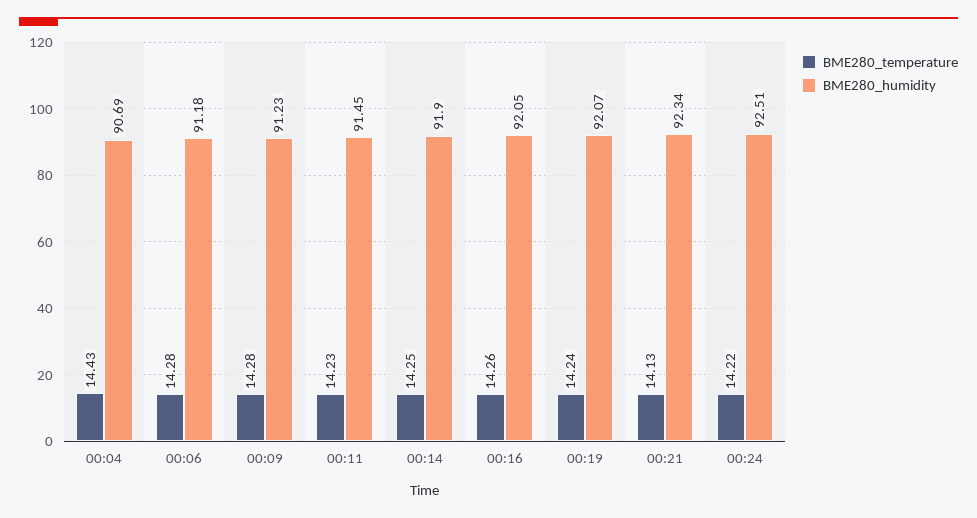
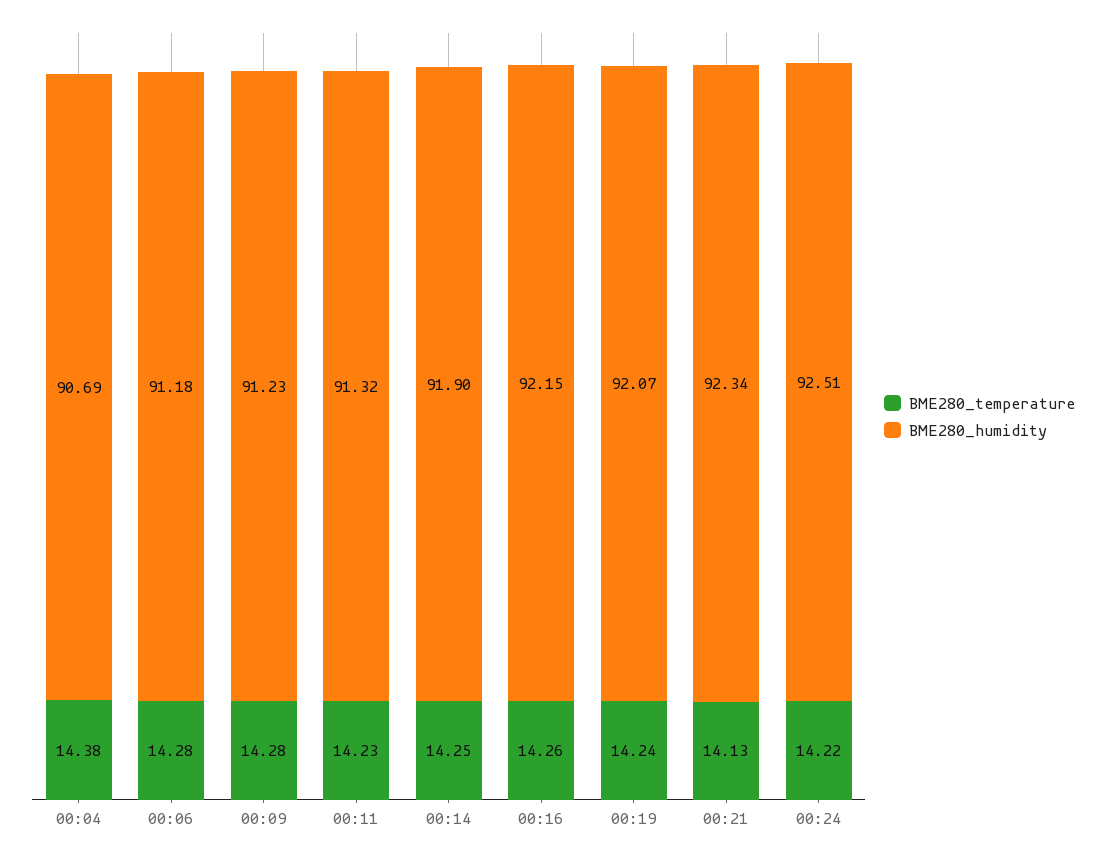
BME280_temperature, 00:04: 14.43 -> 14.38
BME280_humidity, 00:11: 91.45 -> 91.32
BME280_humidity, 00:16: 92.05 -> 92.15

